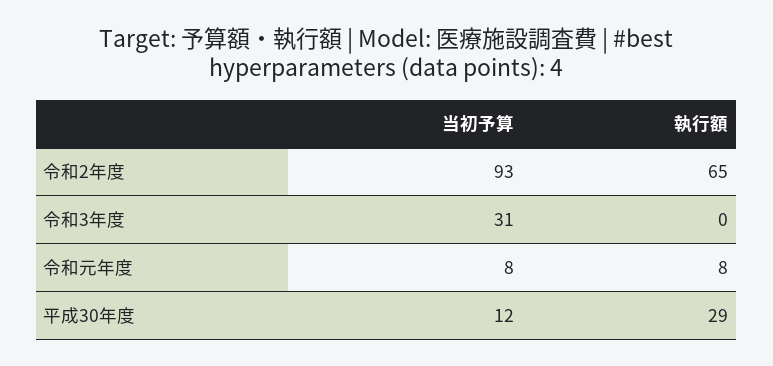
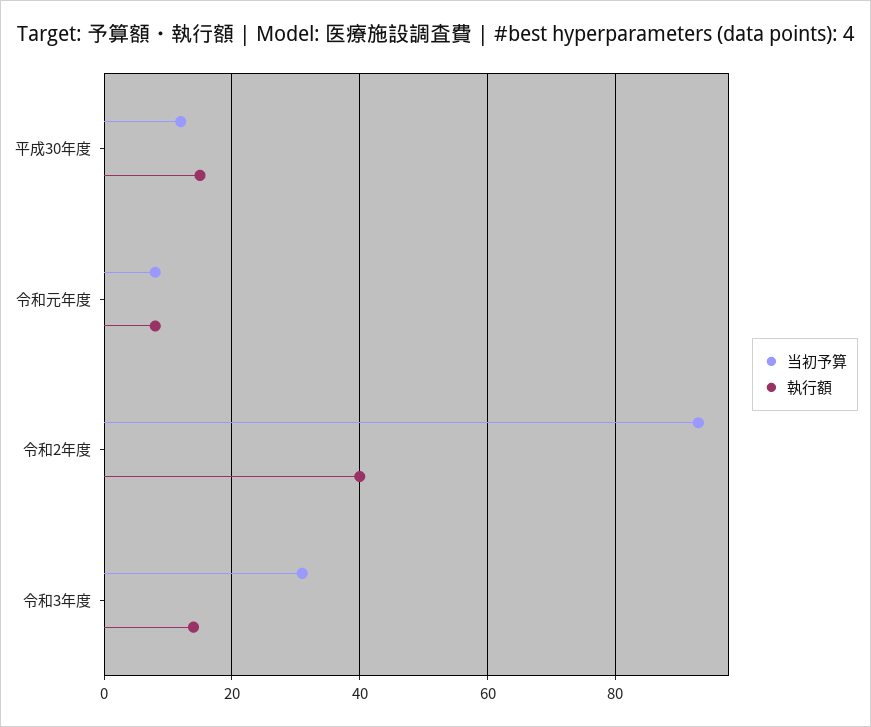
執行額, 令和2年度: 65 -> 40
執行額, 令和3年度: 0 -> 15
執行額, 平成30年度: 29 -> 15

